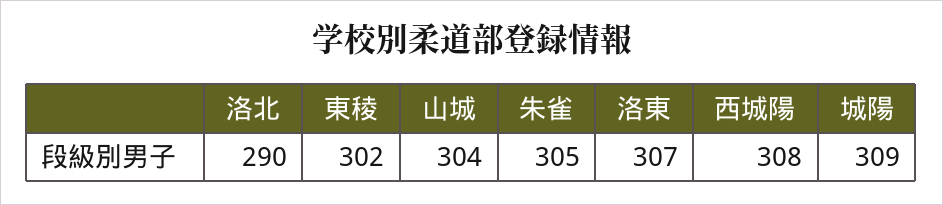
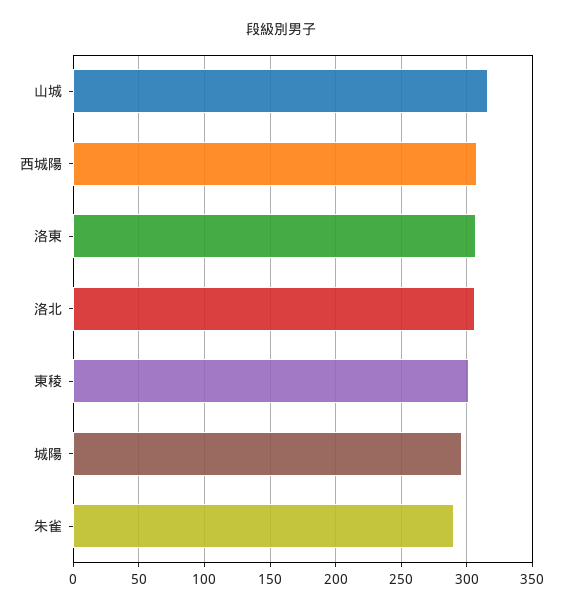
洛北: 290 -> 305
山城: 304 -> 315
朱雀: 305 -> 290
城陽: 309 -> 295

